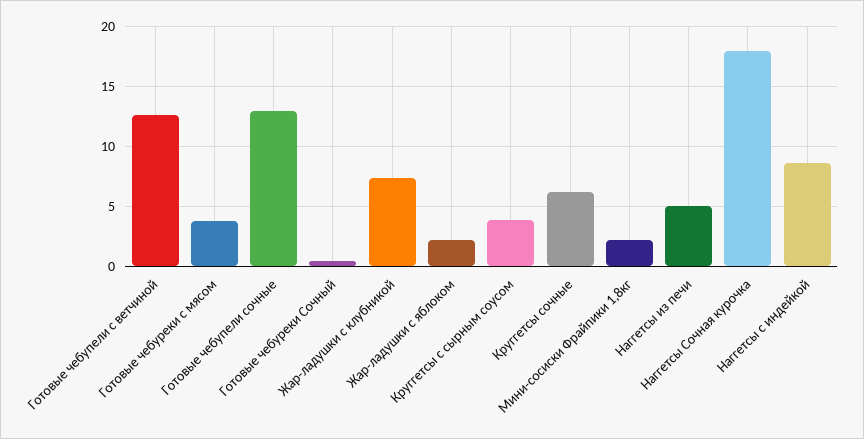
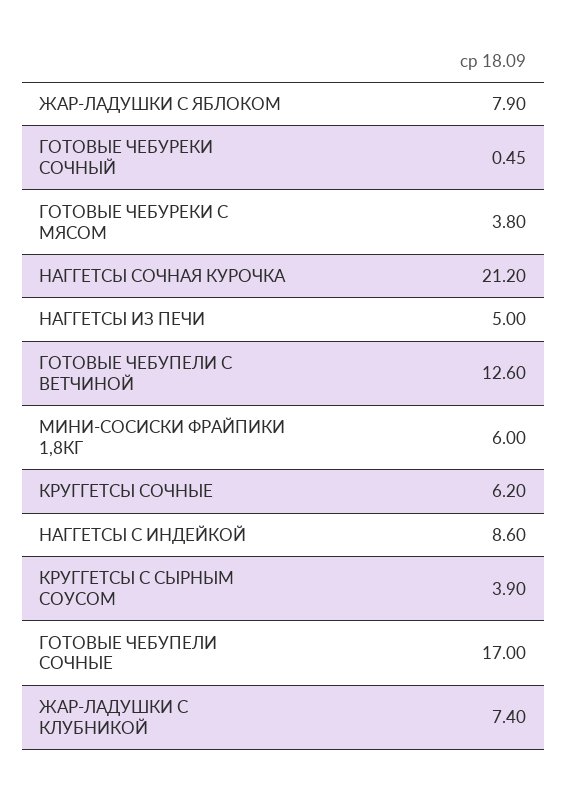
Готовые чебупели сочные: 13 -> 17
Жар-ладушки с яблоком: 2 -> 7.9
Мини-сосиски Фрайпики 1,8кг: 2 -> 6
Наггетсы Сочная курочка: 18 -> 21.2

